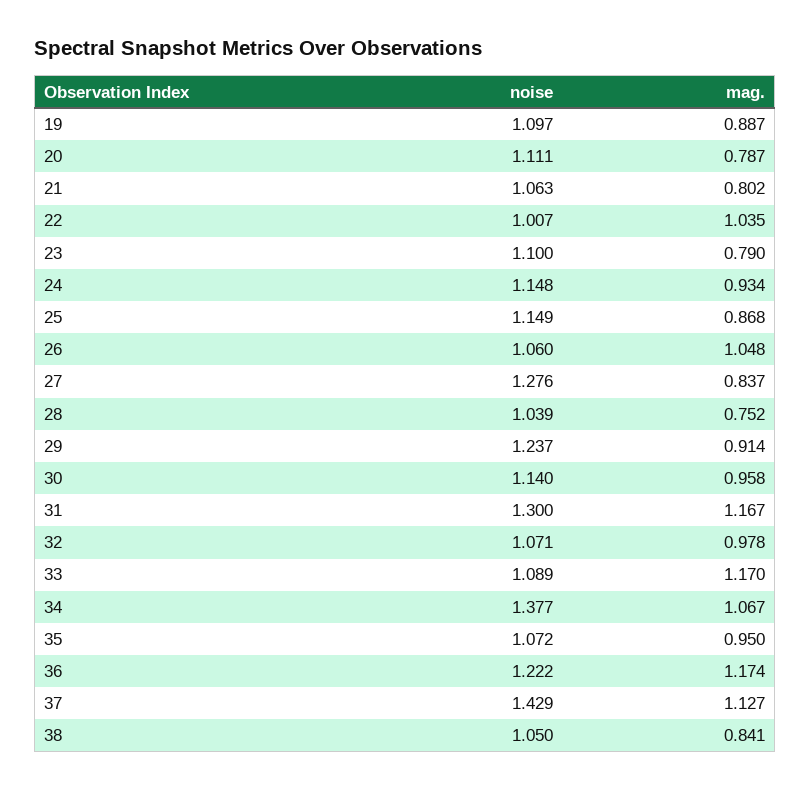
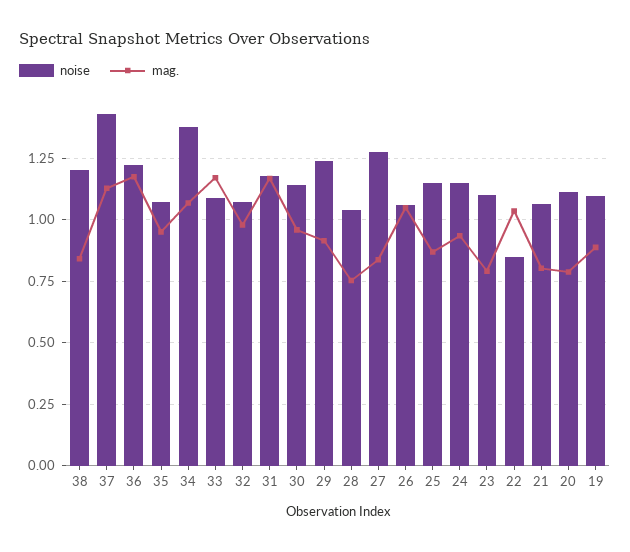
noise, 22: 1.007 -> 0.85
noise, 31: 1.3 -> 1.175
noise, 38: 1.05 -> 1.2

